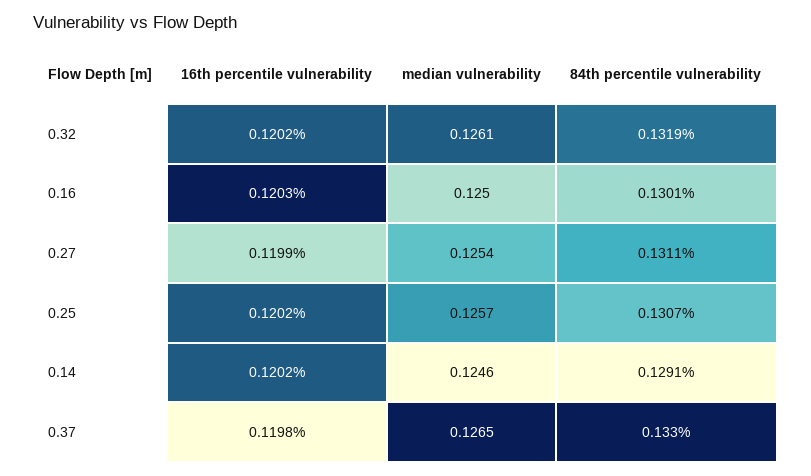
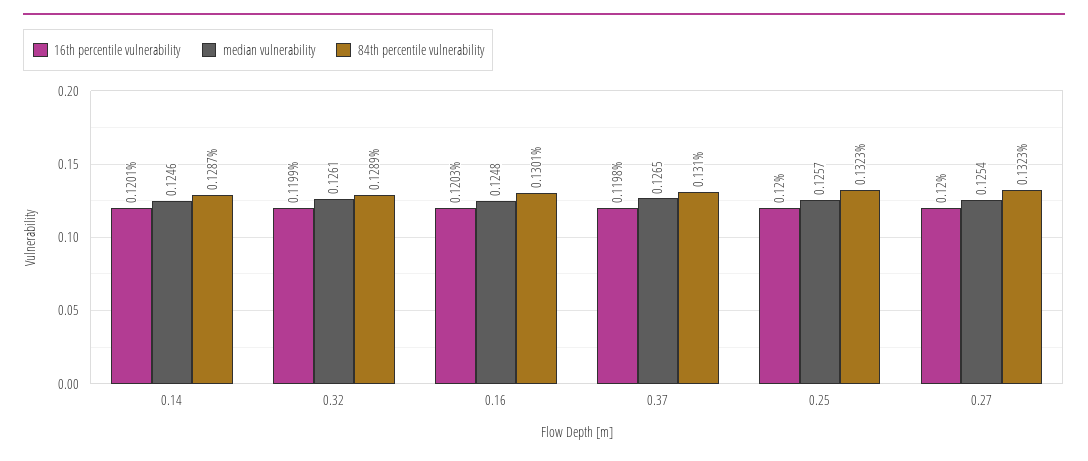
16th percentile vulnerability, 0.32: 0.1202 -> 0.1199
84th percentile vulnerability, 0.32: 0.1319 -> 0.1289
median vulnerability, 0.16: 0.125 -> 0.1248
16th percentile vulnerability, 0.27: 0.1199 -> 0.12
84th percentile vulnerability, 0.27: 0.1311 -> 0.1323
16th percentile vulnerability, 0.25: 0.1202 -> 0.12
84th percentile vulnerability, 0.25: 0.1307 -> 0.1323
16th percentile vulnerability, 0.14: 0.1202 -> 0.1201
84th percentile vulnerability, 0.14: 0.1291 -> 0.1287
84th percentile vulnerability, 0.37: 0.133 -> 0.131

